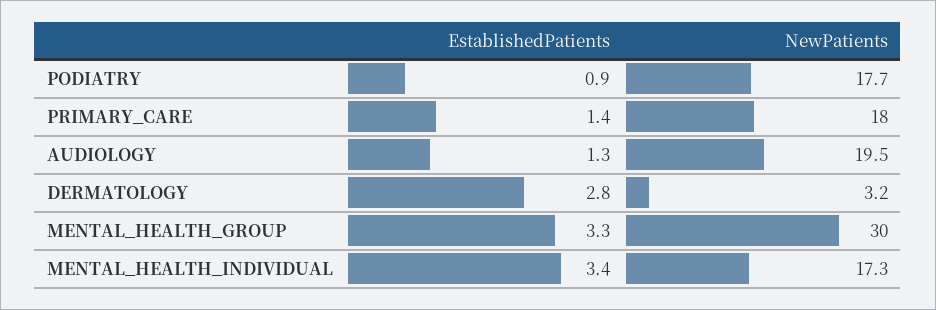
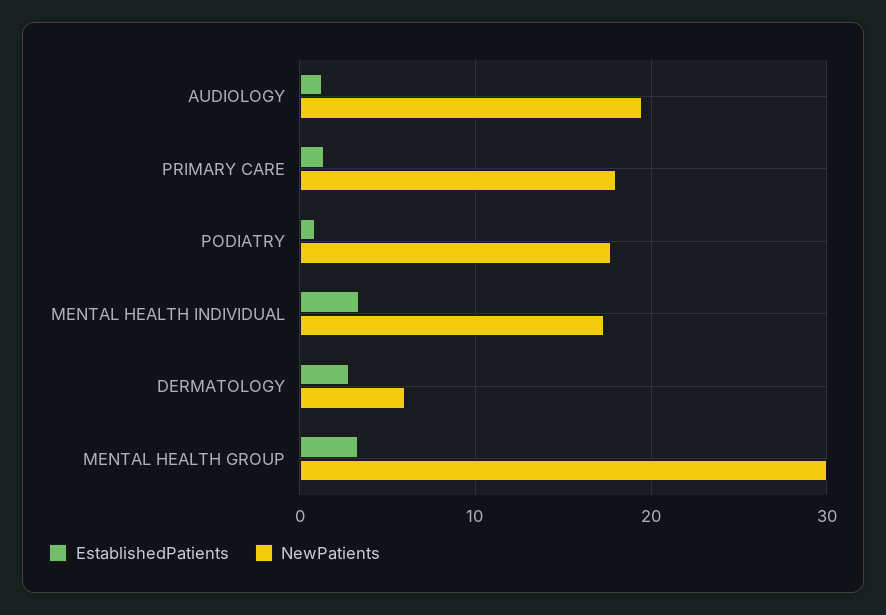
NewPatients, DERMATOLOGY: 3.2 -> 6

